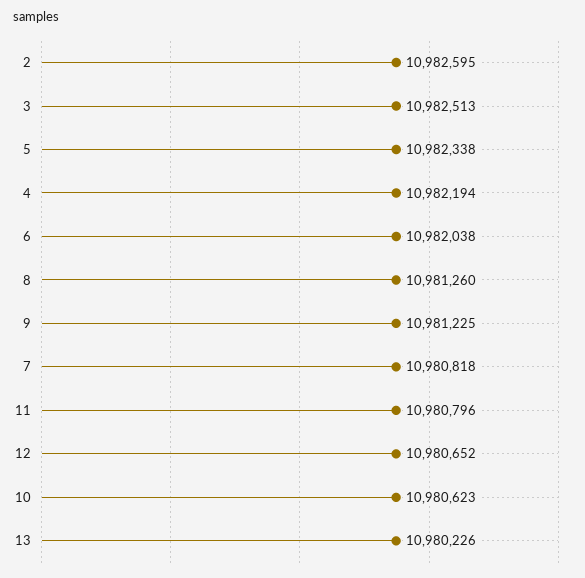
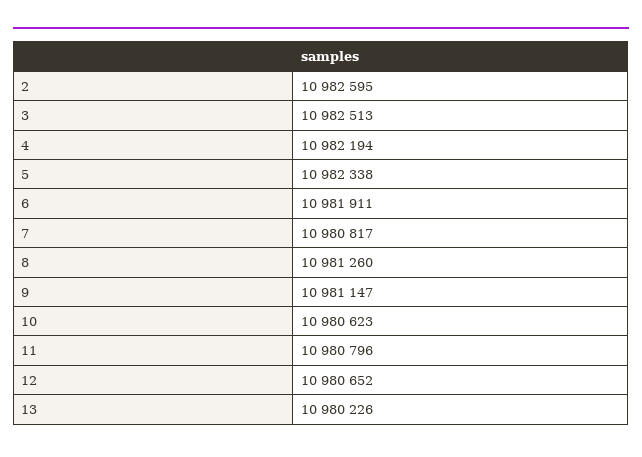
6: 10982038 -> 10981911
9: 10981225 -> 10981147
7: 10980818 -> 10980817

